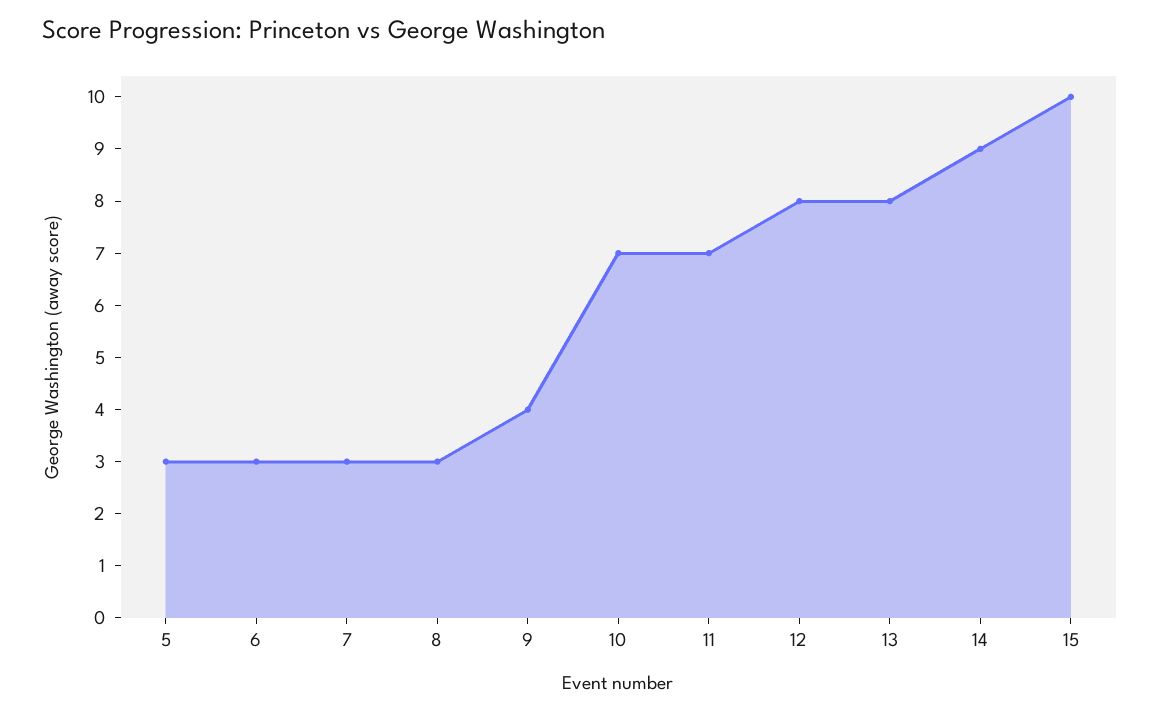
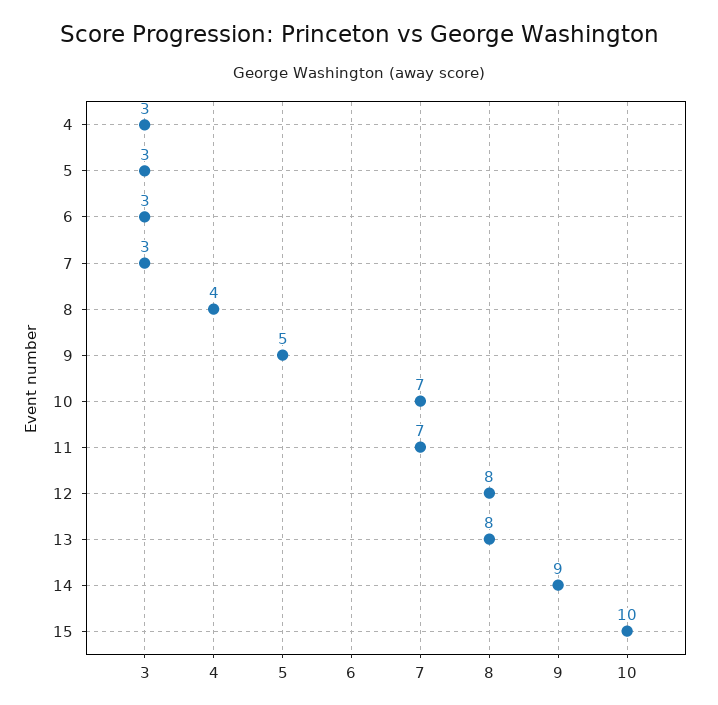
8: 3 -> 4
9: 4 -> 5
4: none -> 3

